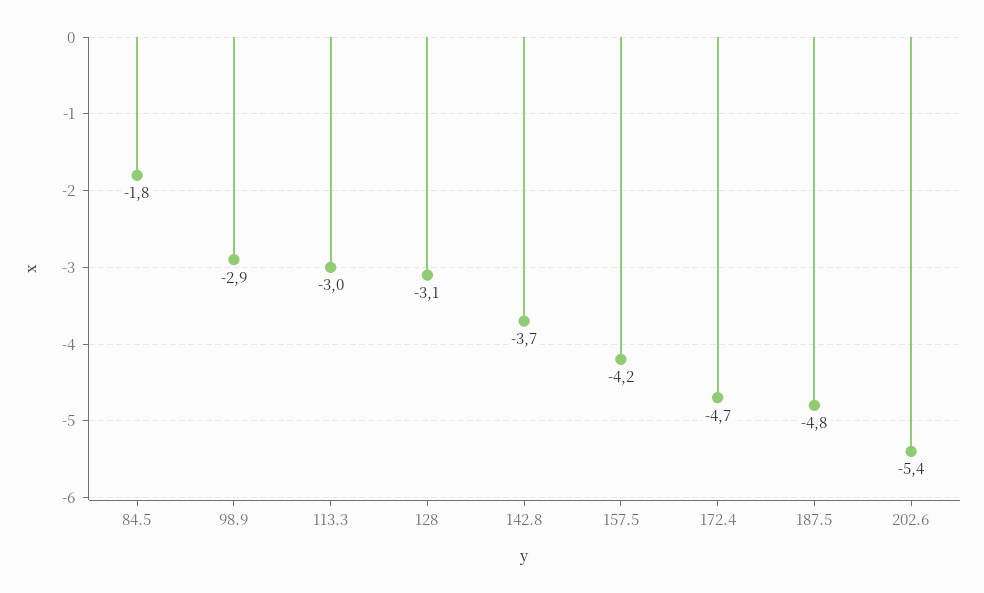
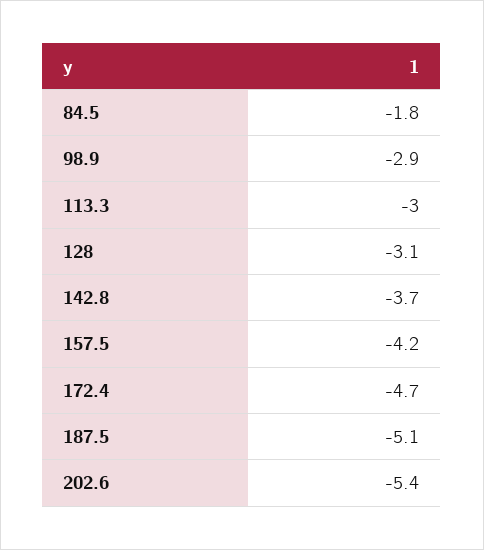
187.5: -4.8 -> -5.1

